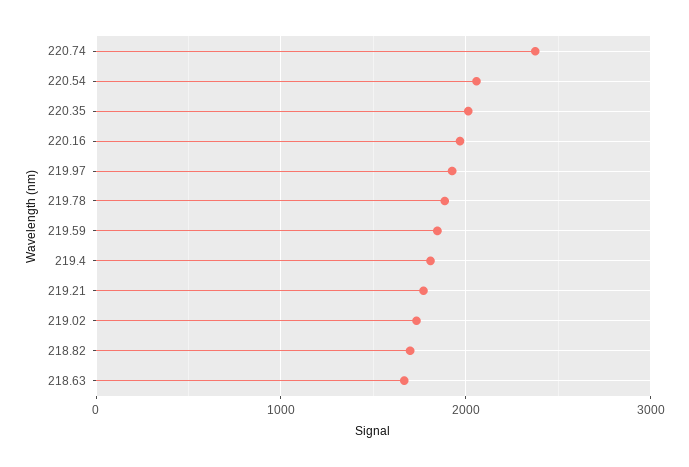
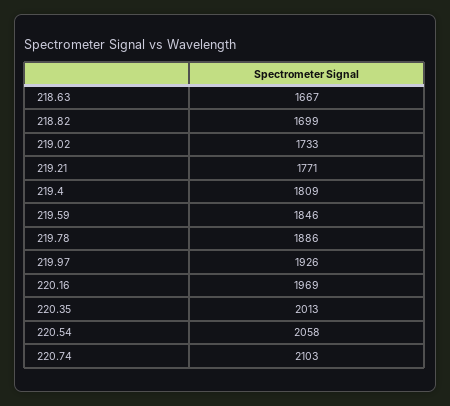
220.74: 2400 -> 2103

